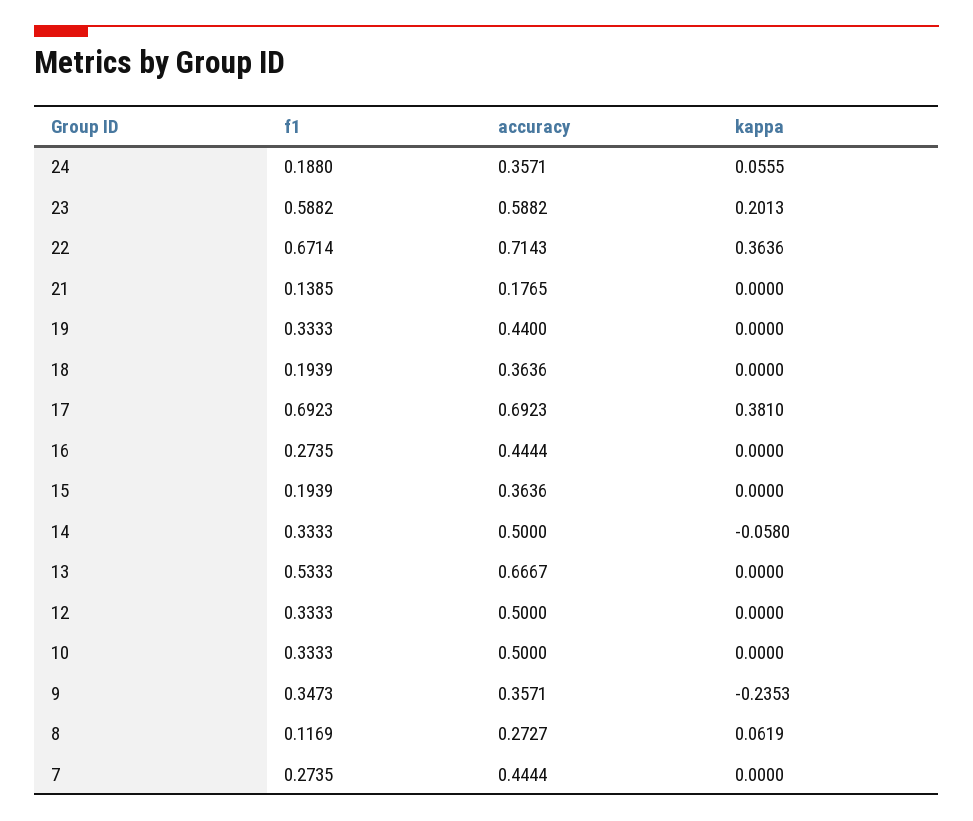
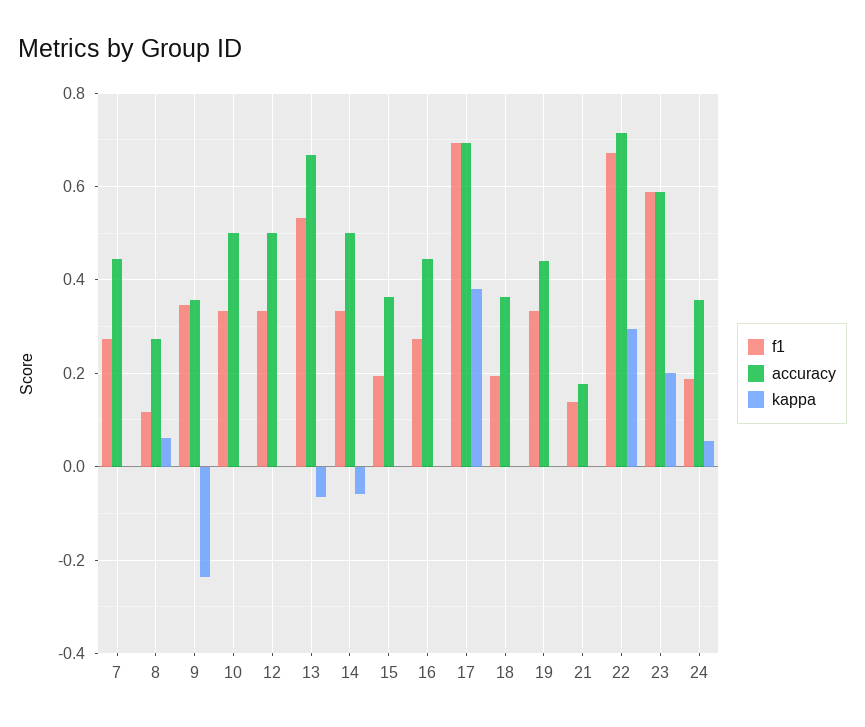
kappa, 22: 0.3636 -> 0.3
kappa, 13: 0 -> -0.06

